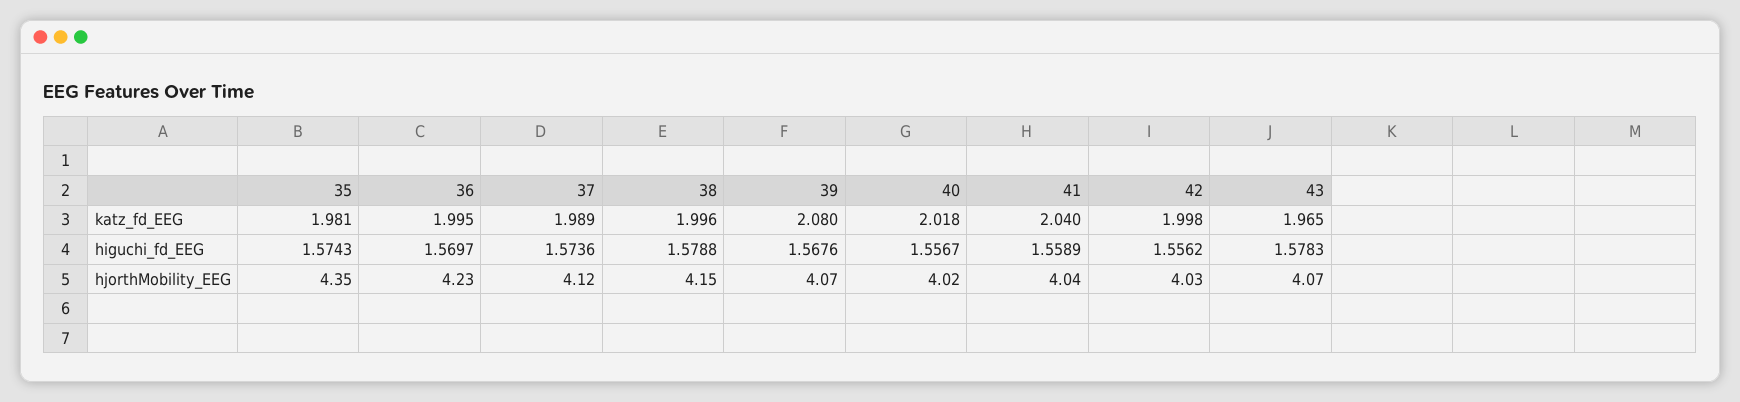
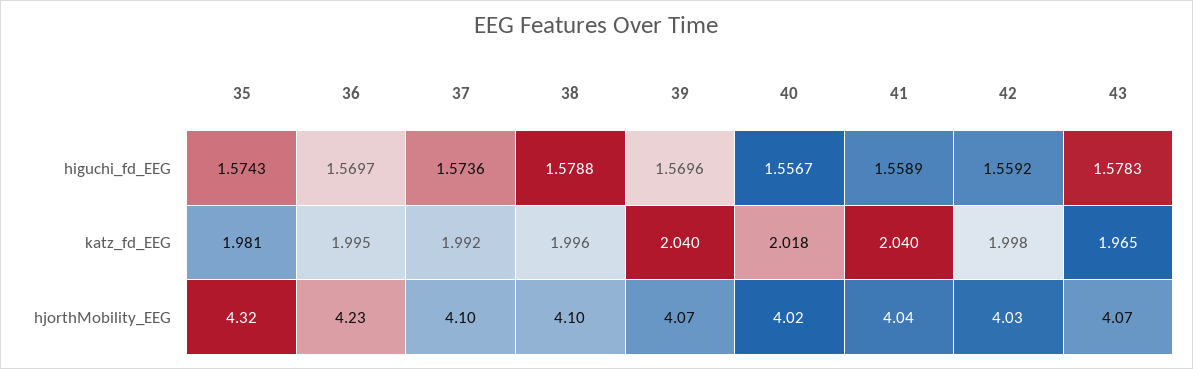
37, katz_fd_EEG: 1.989 -> 1.992
39, katz_fd_EEG: 2.08 -> 2.04
39, higuchi_fd_EEG: 1.5676 -> 1.5696
42, higuchi_fd_EEG: 1.5562 -> 1.5592
35, hjorthMobility_EEG: 4.35 -> 4.32
37, hjorthMobility_EEG: 4.12 -> 4.1
38, hjorthMobility_EEG: 4.15 -> 4.1

